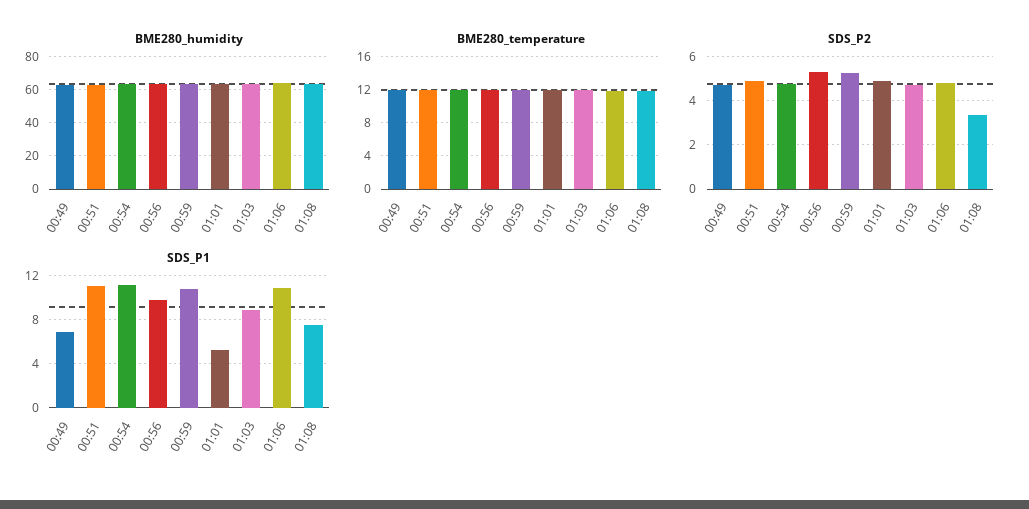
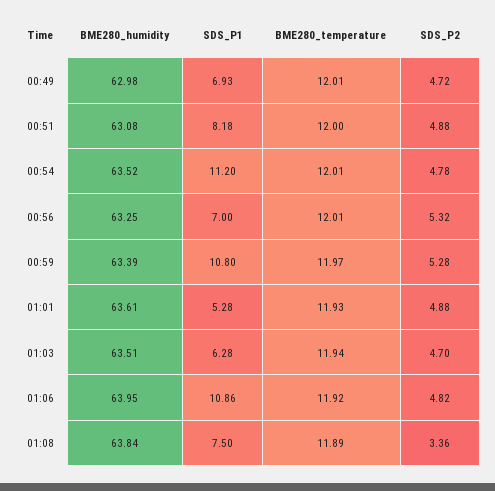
SDS_P1, 00:51: 11 -> 8.18
SDS_P1, 00:56: 10 -> 7
SDS_P1, 01:03: 9 -> 6.28

